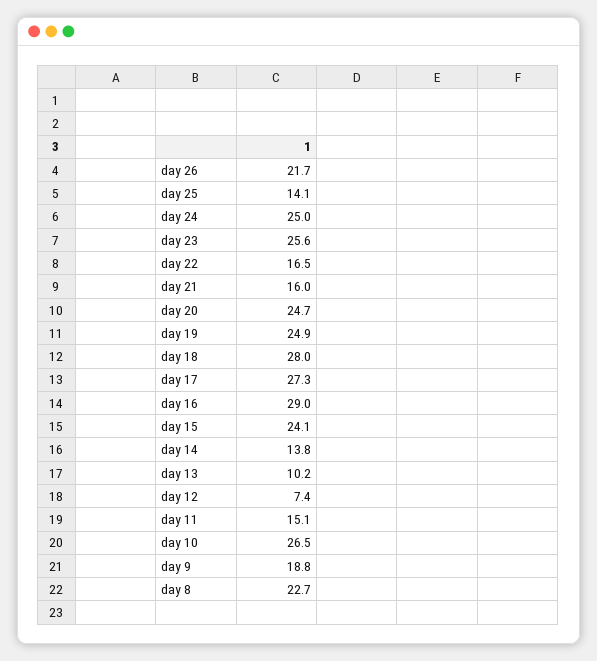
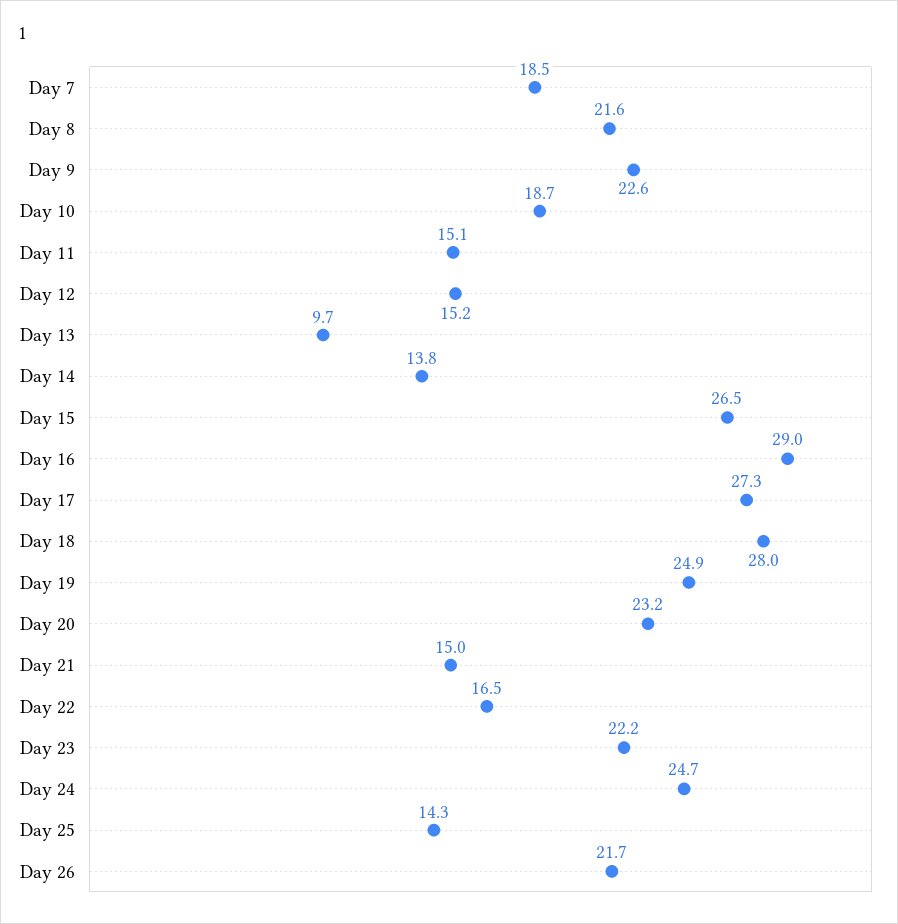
day 25: 14.1 -> 14.3
day 24: 25 -> 24.7
day 23: 25.6 -> 22.2
day 21: 16 -> 15
day 20: 24.7 -> 23.2
day 15: 24.1 -> 26.5
day 13: 10.2 -> 9.7
day 12: 7.4 -> 15.2
day 10: 26.5 -> 18.7
day 9: 18.8 -> 22.6
day 8: 22.7 -> 21.6
Day 7: none -> 18.5

